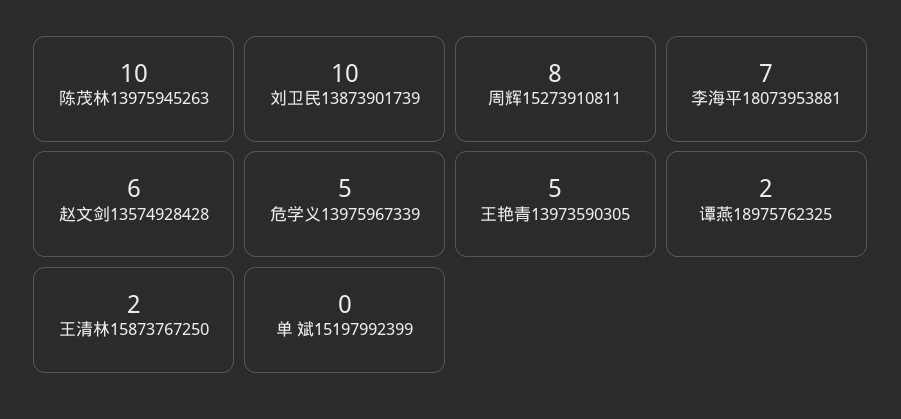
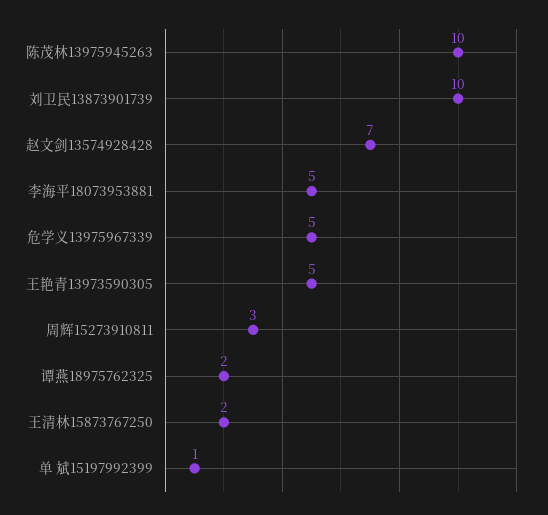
周辉15273910811: 8 -> 3
李海平18073953881: 7 -> 5
赵文剑13574928428: 6 -> 7
单 斌15197992399: 0 -> 1

